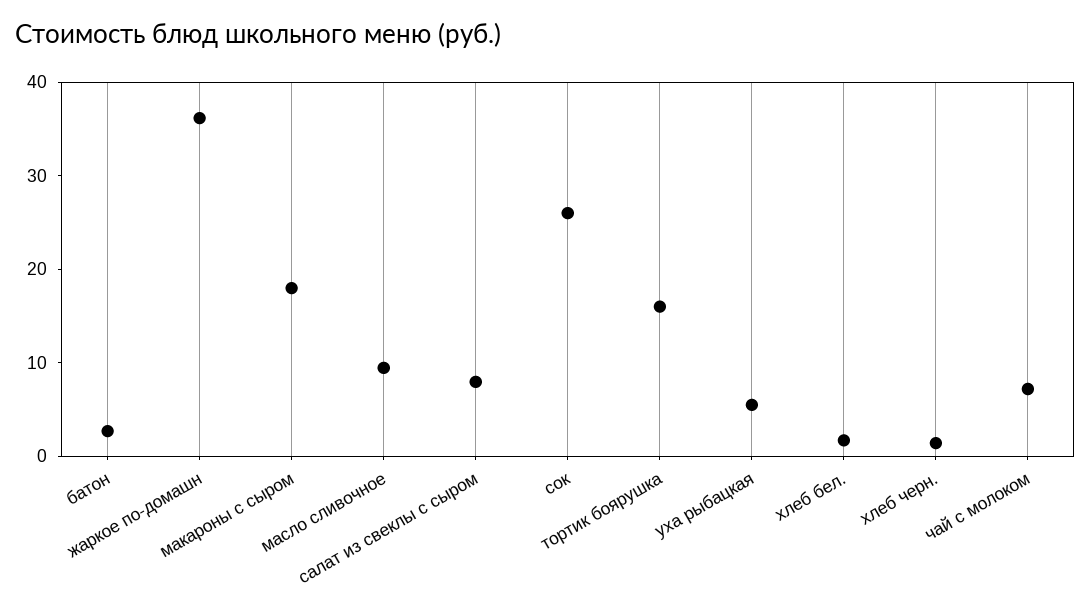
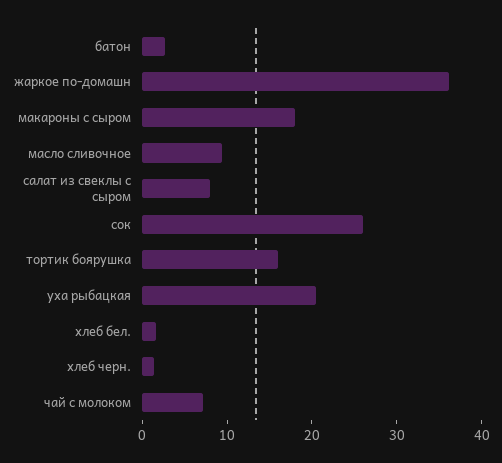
уха рыбацкая: 6 -> 20

